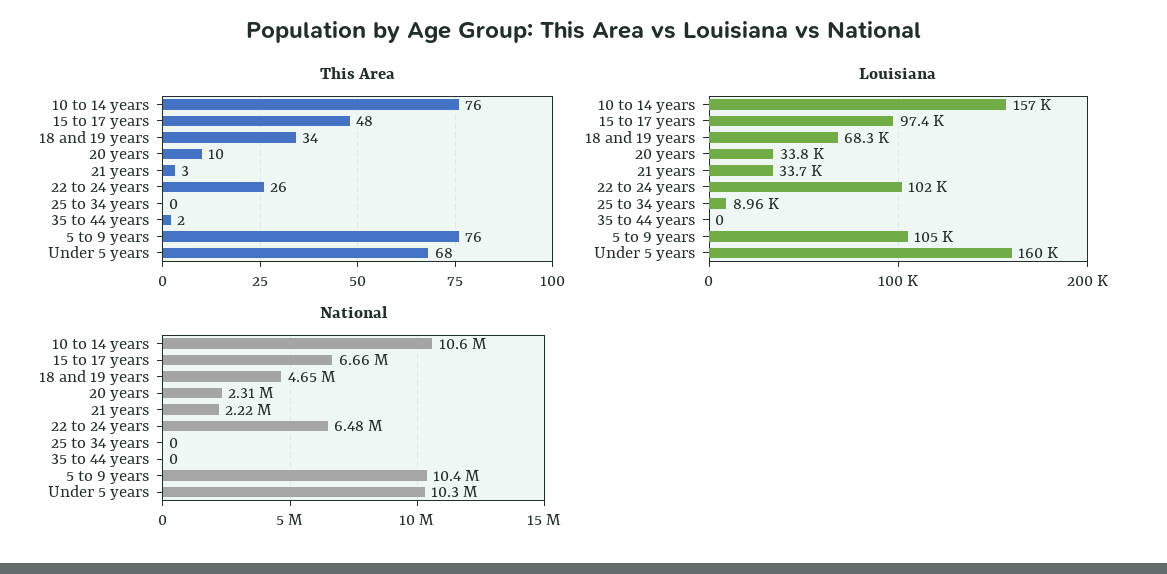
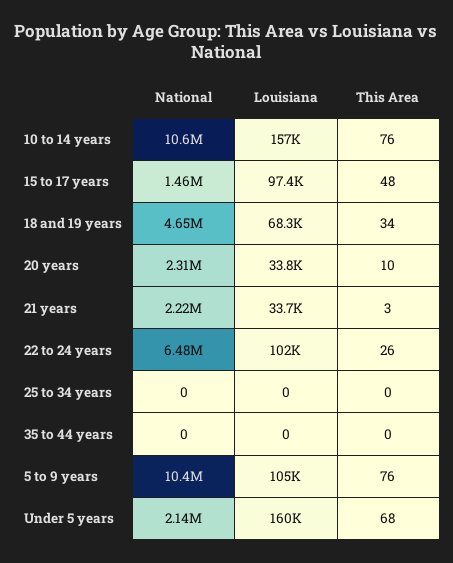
This Area, 35 to 44 years: 2 -> 0
Louisiana, 25 to 34 years: 8960 -> 0
National, 15 to 17 years: 6660000 -> 1460000
National, Under 5 years: 10300000 -> 2140000

